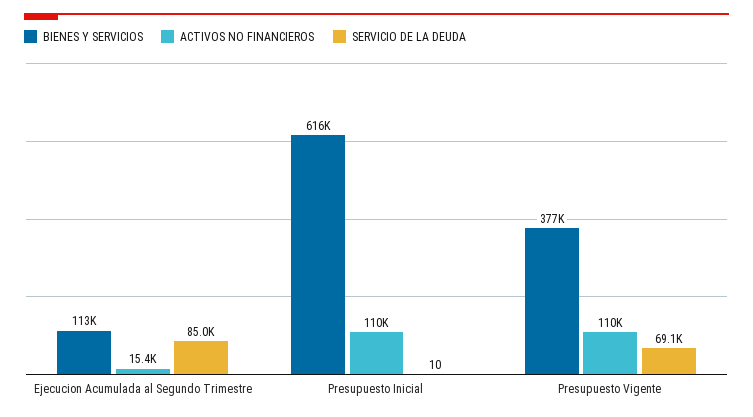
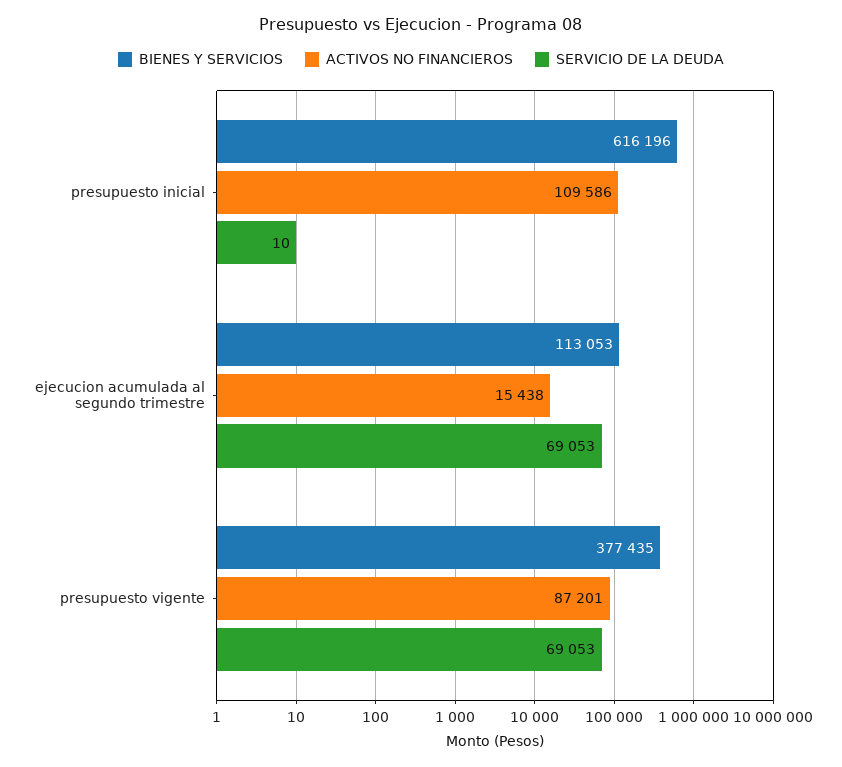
SERVICIO DE LA DEUDA, Ejecucion Acumulada al Segundo Trimestre: 85000 -> 69053
ACTIVOS NO FINANCIEROS, Presupuesto Vigente: 110000 -> 87201

